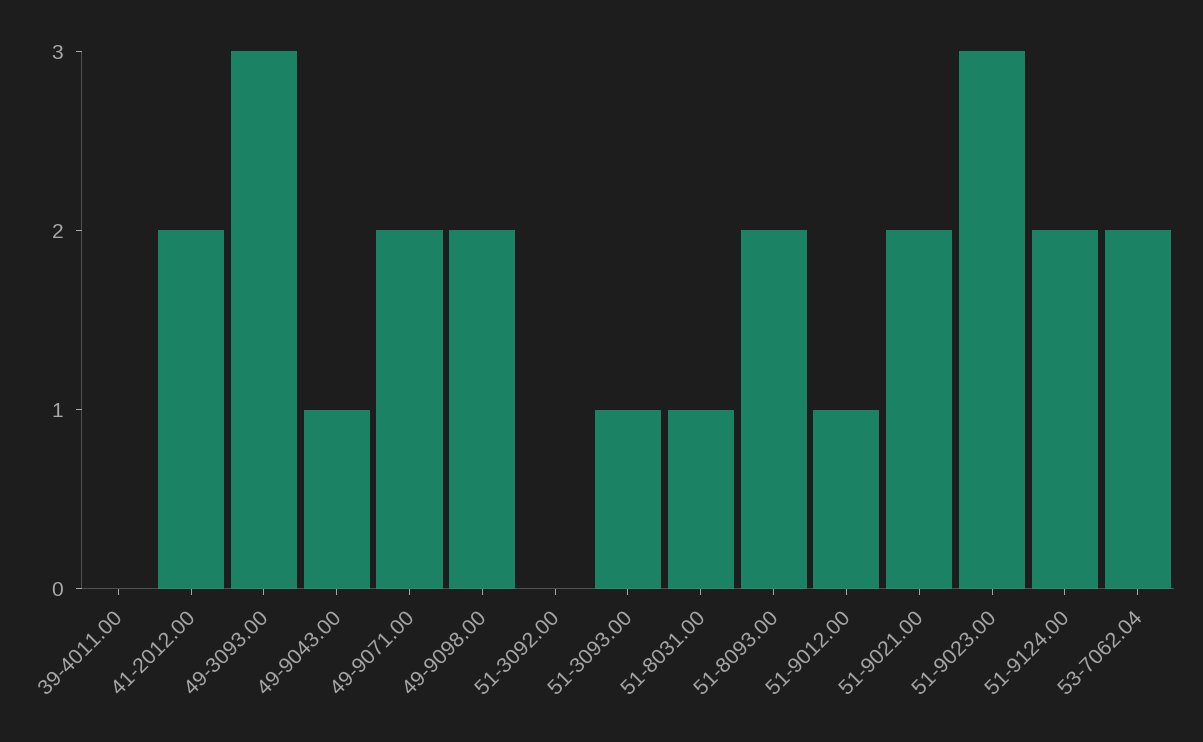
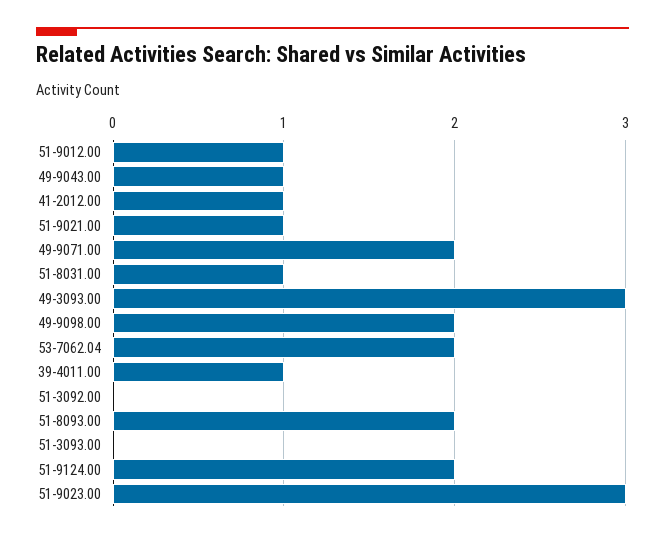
39-4011.00: 0 -> 1
41-2012.00: 2 -> 1
51-3093.00: 1 -> 0
51-9021.00: 2 -> 1

